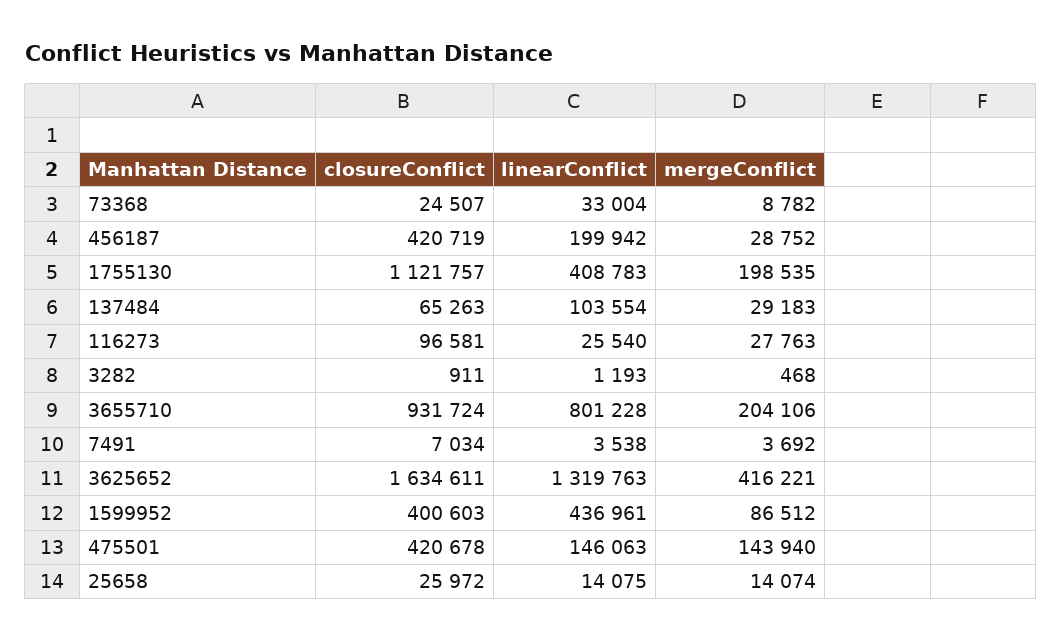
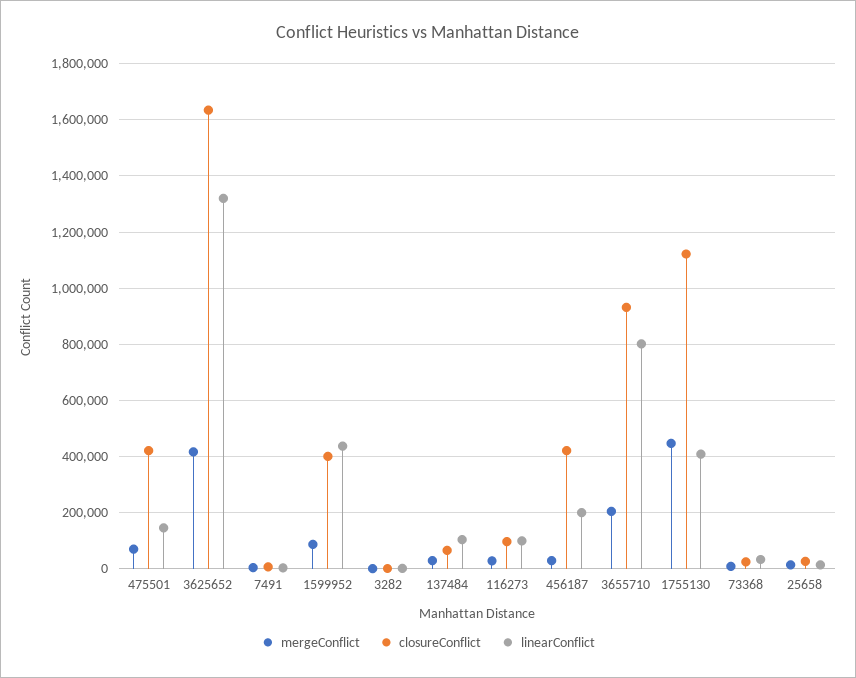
mergeConflict, 1755130: 198535 -> 450000
linearConflict, 116273: 25540 -> 100000
mergeConflict, 475501: 143940 -> 75000

